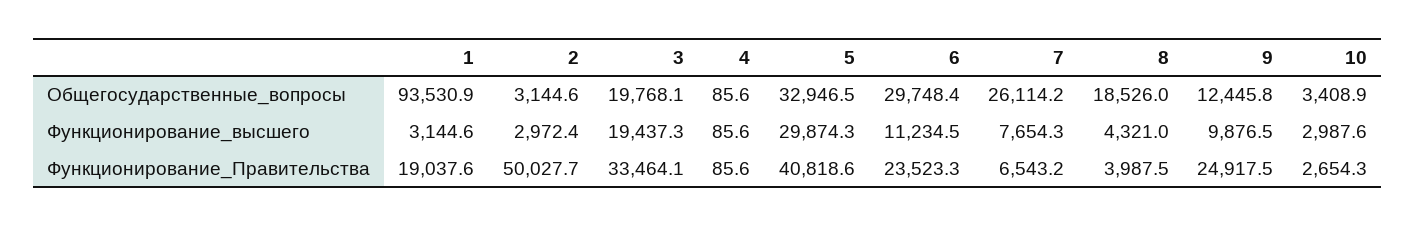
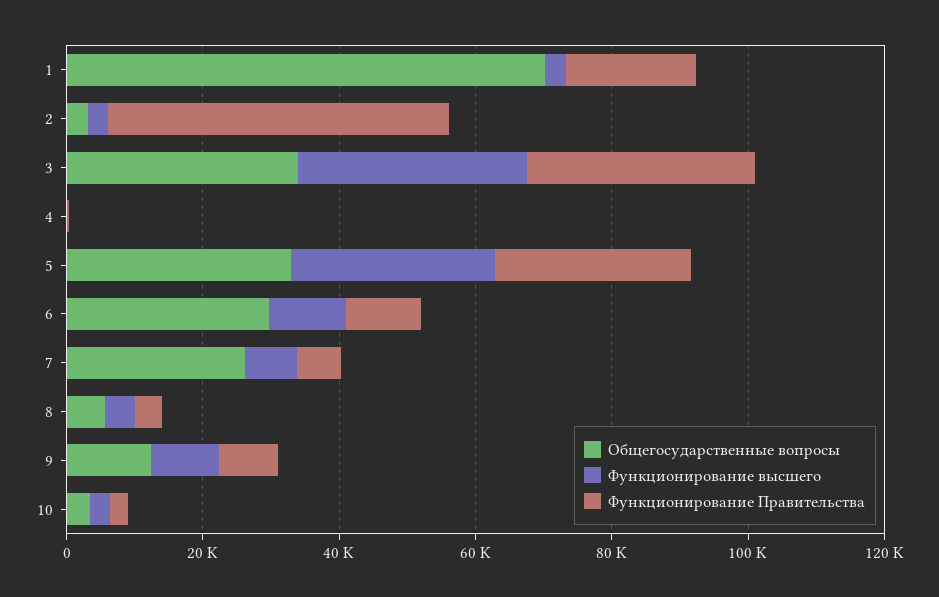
Общегосударственные_вопросы, 1: 93530.9 -> 70000
Общегосударственные_вопросы, 3: 19768.1 -> 35000
Общегосударственные_вопросы, 8: 18526 -> 5000
Функционирование_высшего, 3: 19437.3 -> 35000
Функционирование_Правительства, 5: 40818.6 -> 30000
Функционирование_Правительства, 6: 23523.3 -> 10000
Функционирование_Правительства, 9: 24917.5 -> 10000

